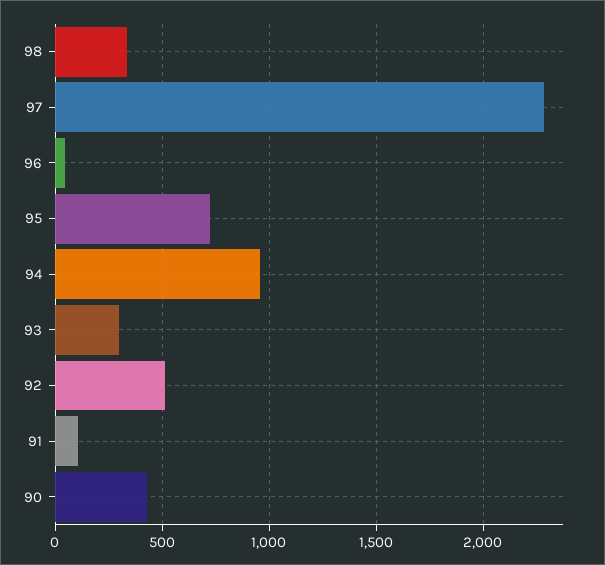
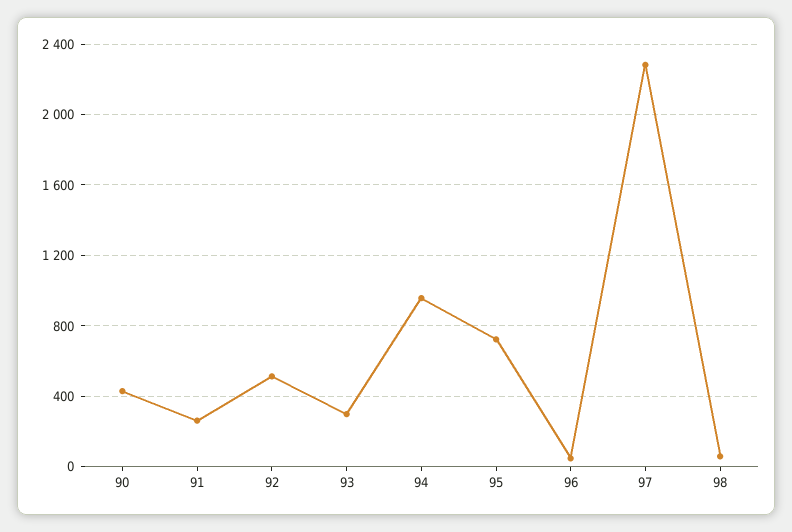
98: 350 -> 50
91: 100 -> 250

